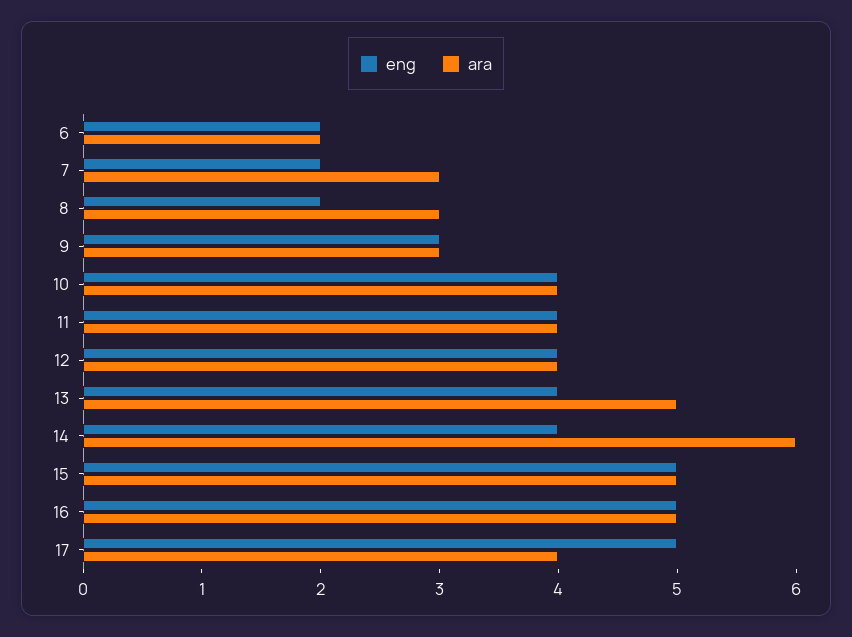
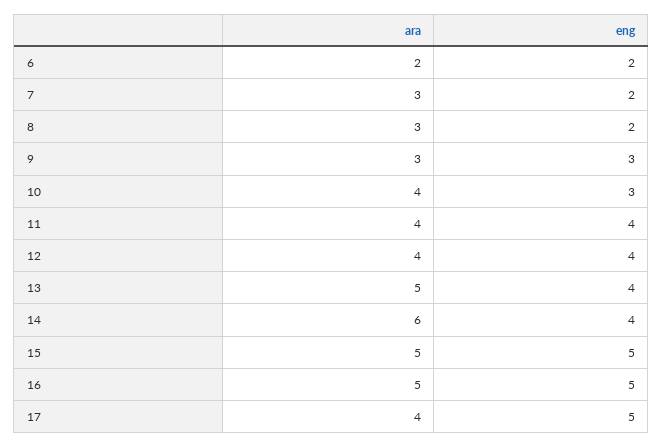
eng, 10: 4 -> 3

